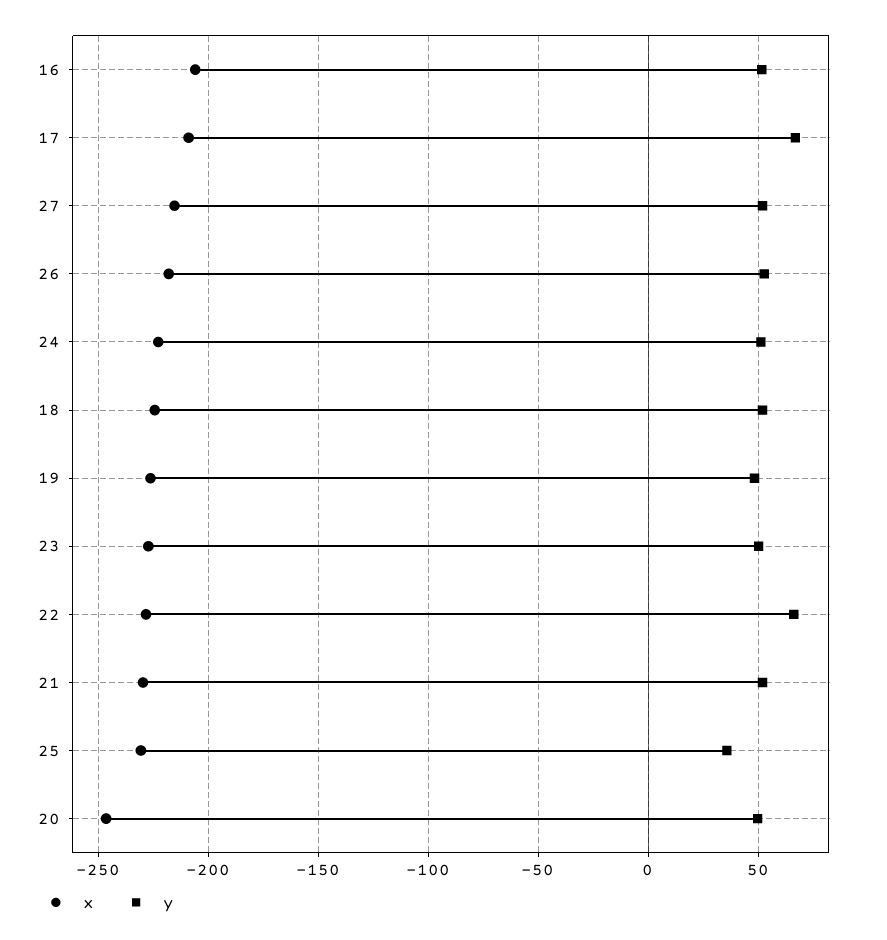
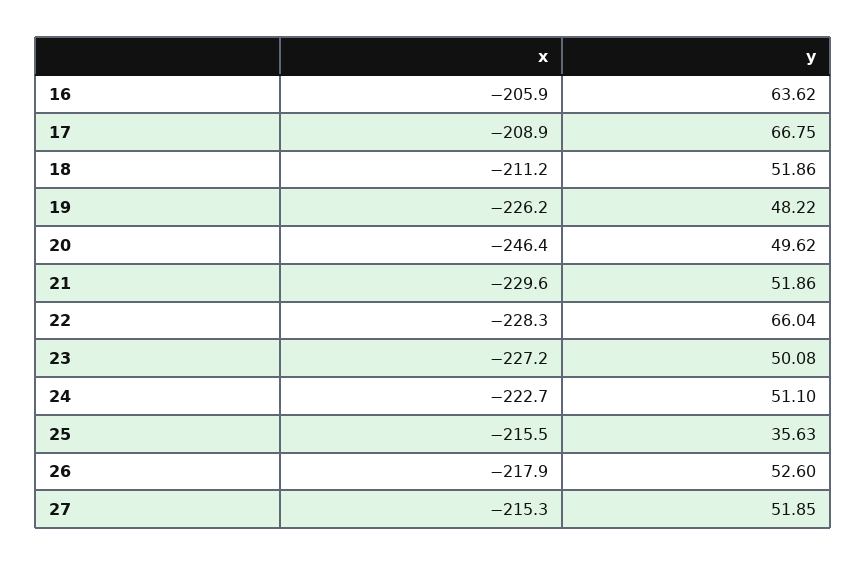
y, 16: 50 -> 63.62
x, 18: -225 -> -211.2
x, 25: -230 -> -215.5

